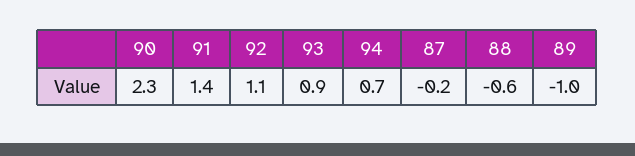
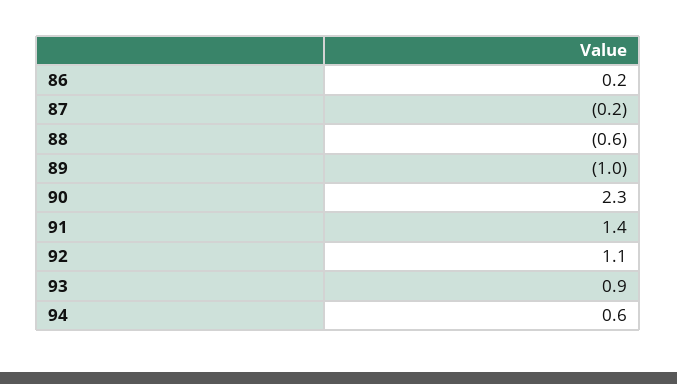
94: 0.7 -> 0.6
86: none -> 0.2

